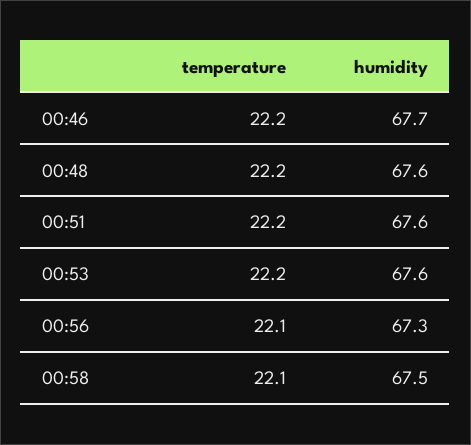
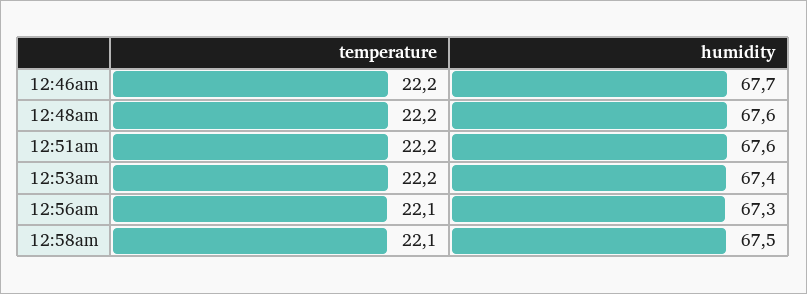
humidity, 00:53: 67.6 -> 67.4

